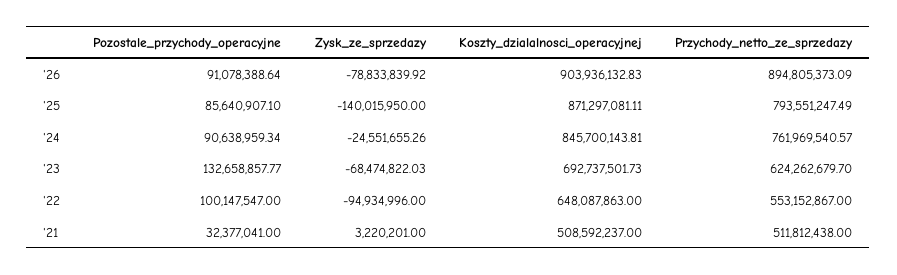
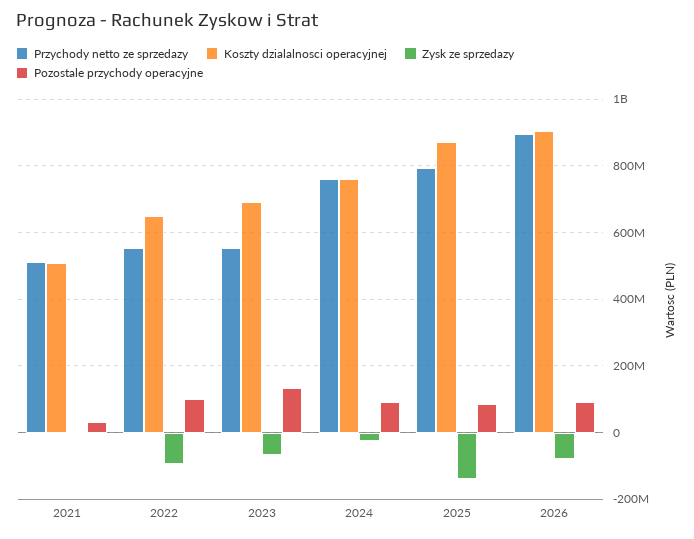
Koszty_dzialalnosci_operacyjnej, '24: 845700143.81 -> 760000000
Przychody_netto_ze_sprzedazy, '23: 624262679.7 -> 560000000

